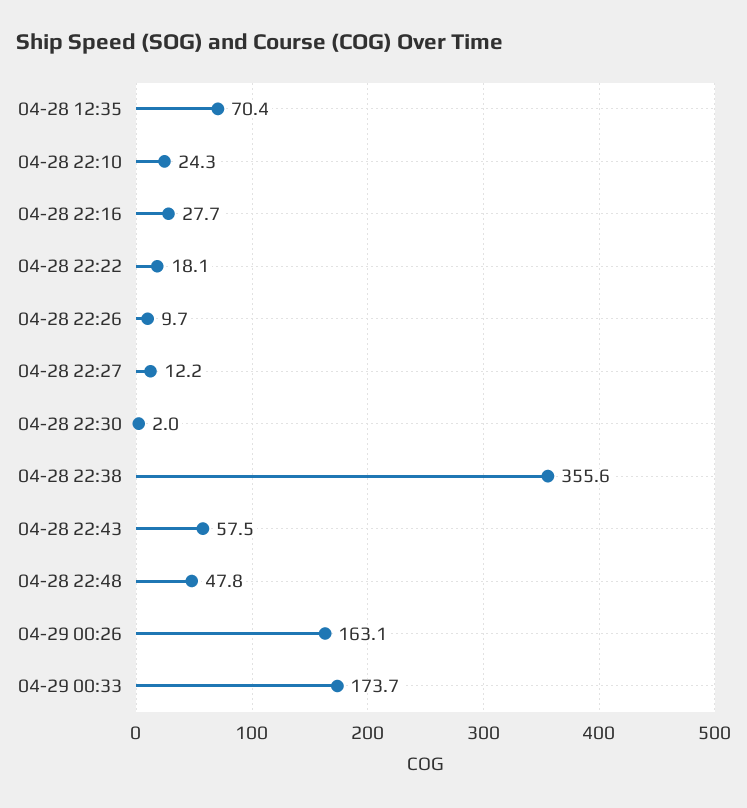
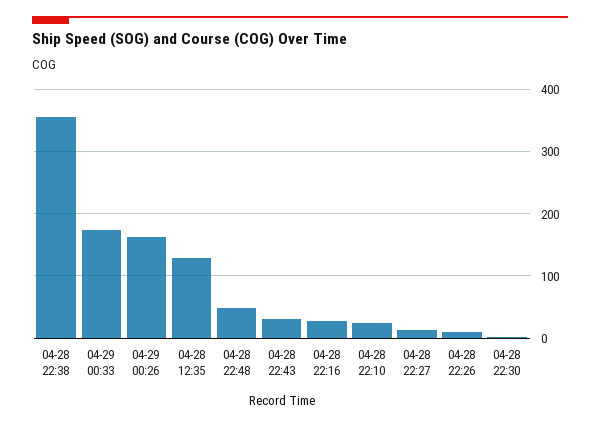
04-28 12:35: 70.4 -> 130
04-28 22:22: 18.1 -> none
04-28 22:43: 57.5 -> 30

